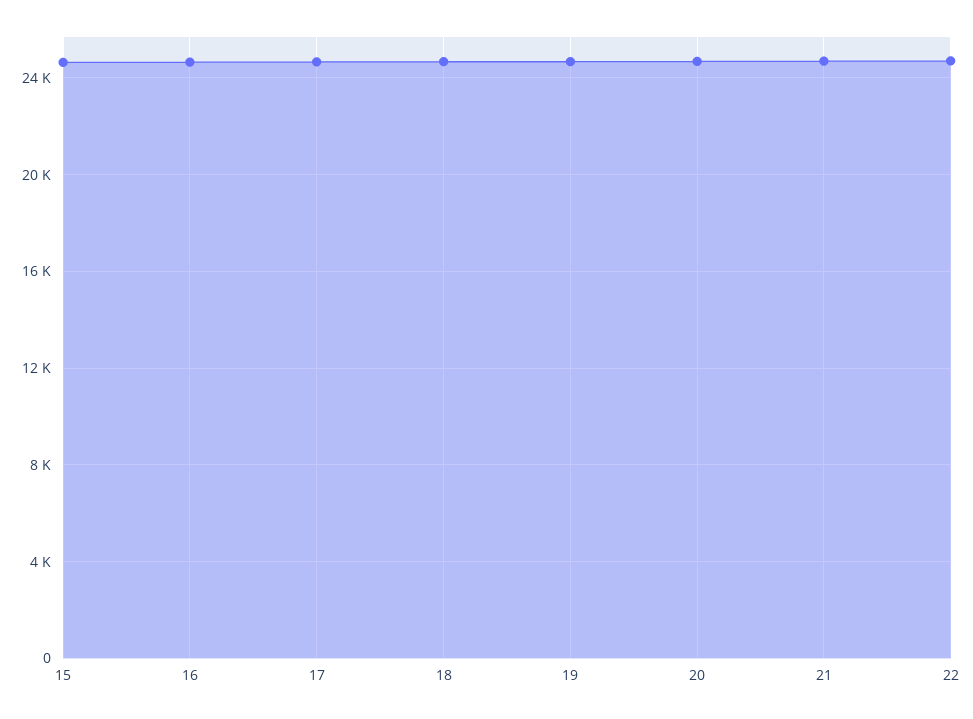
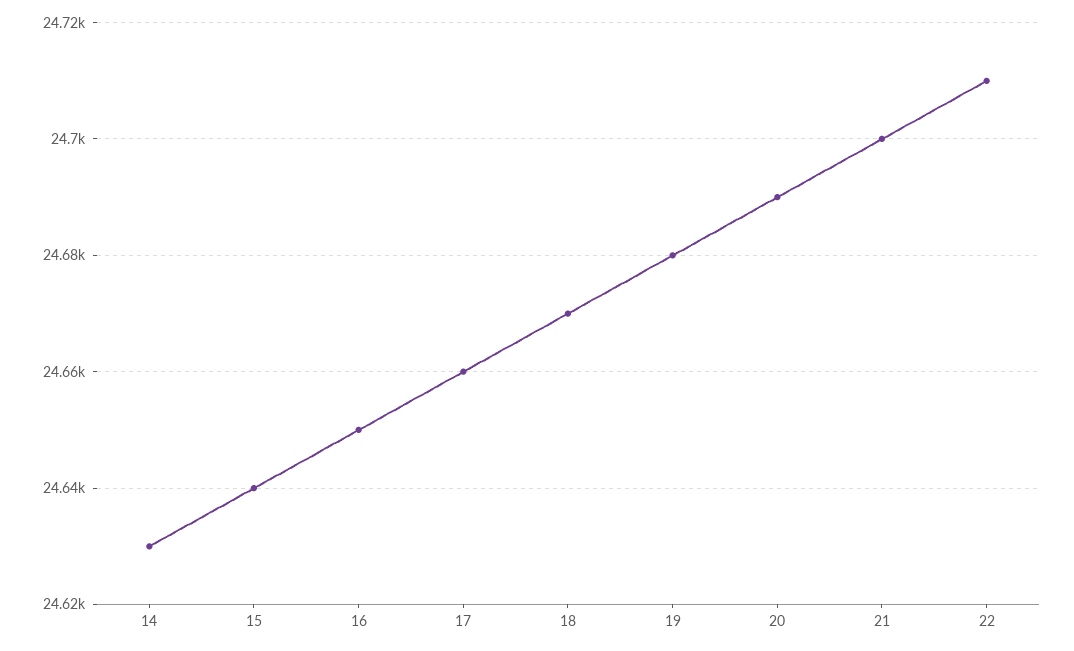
14: none -> 24630

